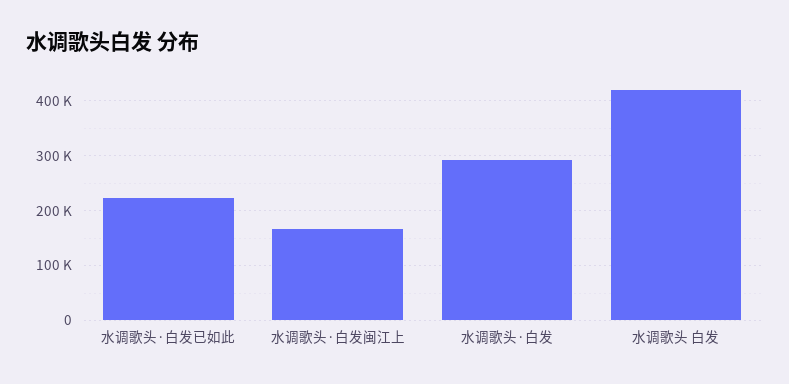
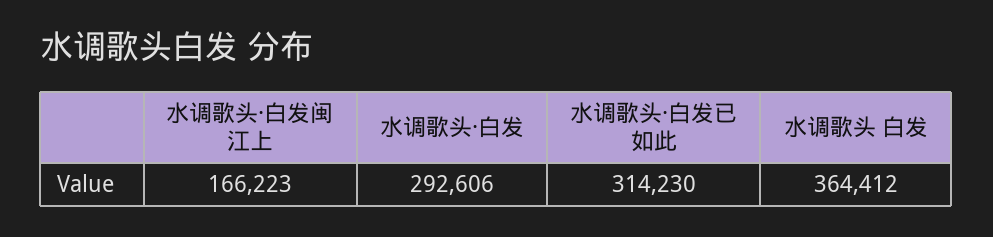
水调歌头·白发已如此: 220000 -> 314230
水调歌头 白发: 420000 -> 364412

